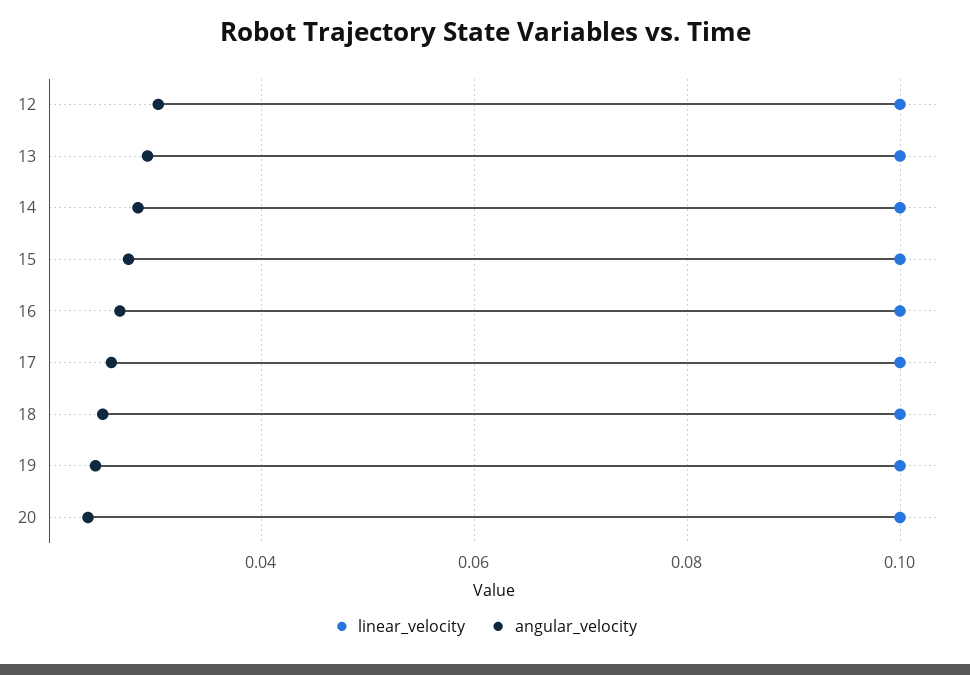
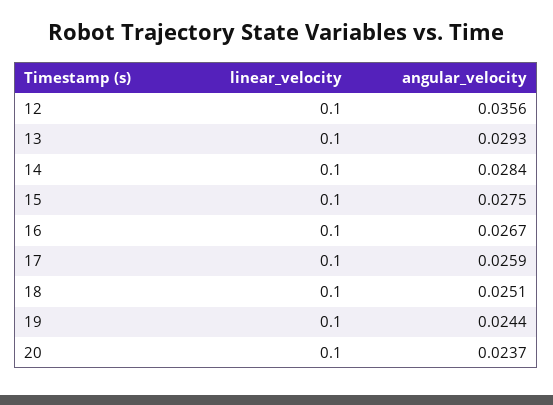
angular_velocity, 12: 0.03 -> 0.0356

